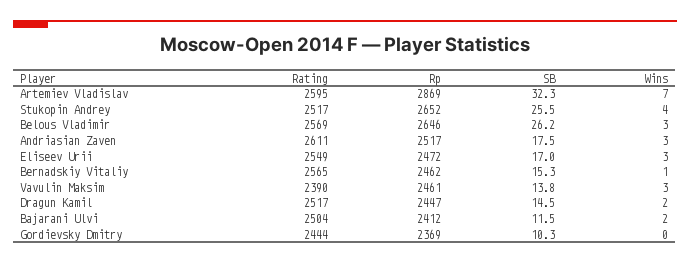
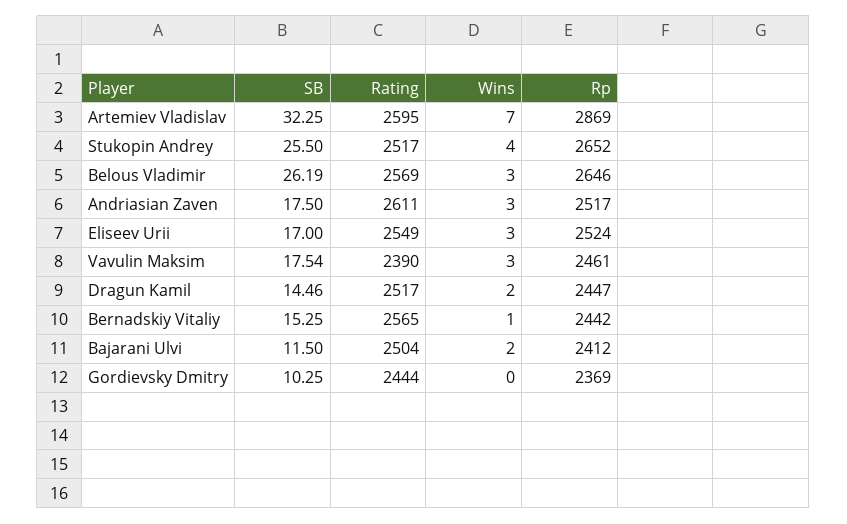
Rp, Eliseev Urii: 2472 -> 2524
Rp, Bernadskiy Vitaliy: 2462 -> 2442
SB, Vavulin Maksim: 13.8 -> 17.54

